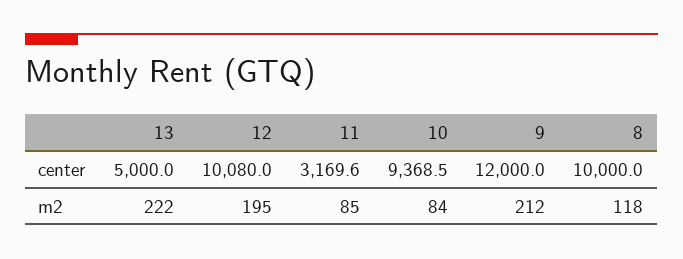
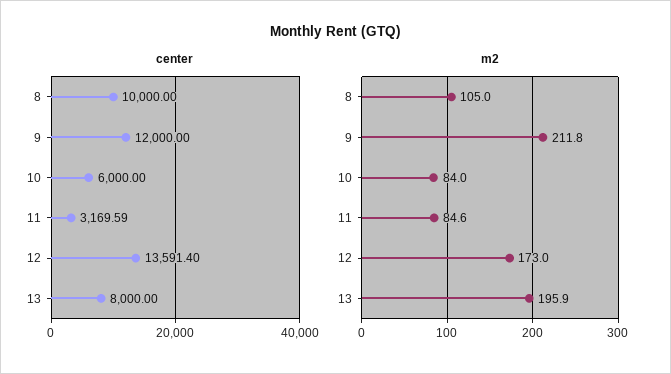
center, 13: 5000 -> 8000
center, 12: 10080 -> 13591.4
center, 10: 9368.5 -> 6000
m2, 13: 222 -> 195.9
m2, 12: 195 -> 173
m2, 8: 118 -> 105

